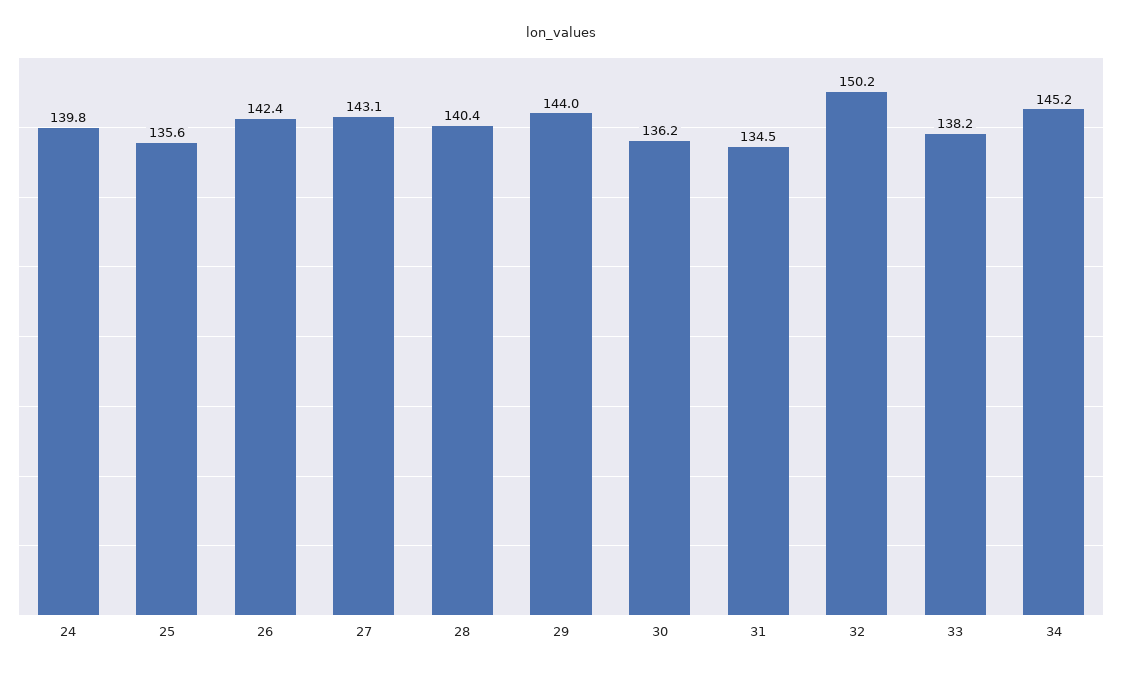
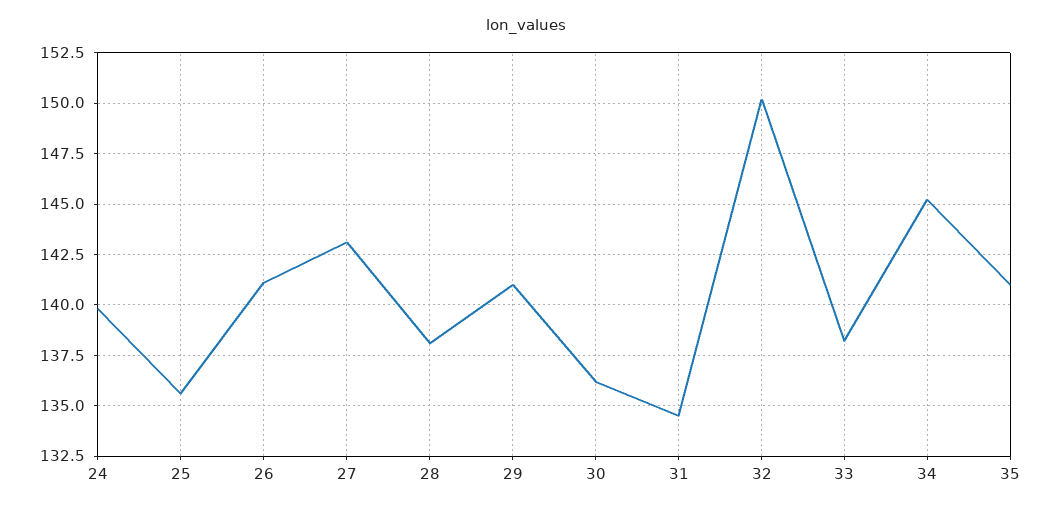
26: 142.4 -> 141
28: 140.4 -> 138
29: 144 -> 141
35: none -> 141

